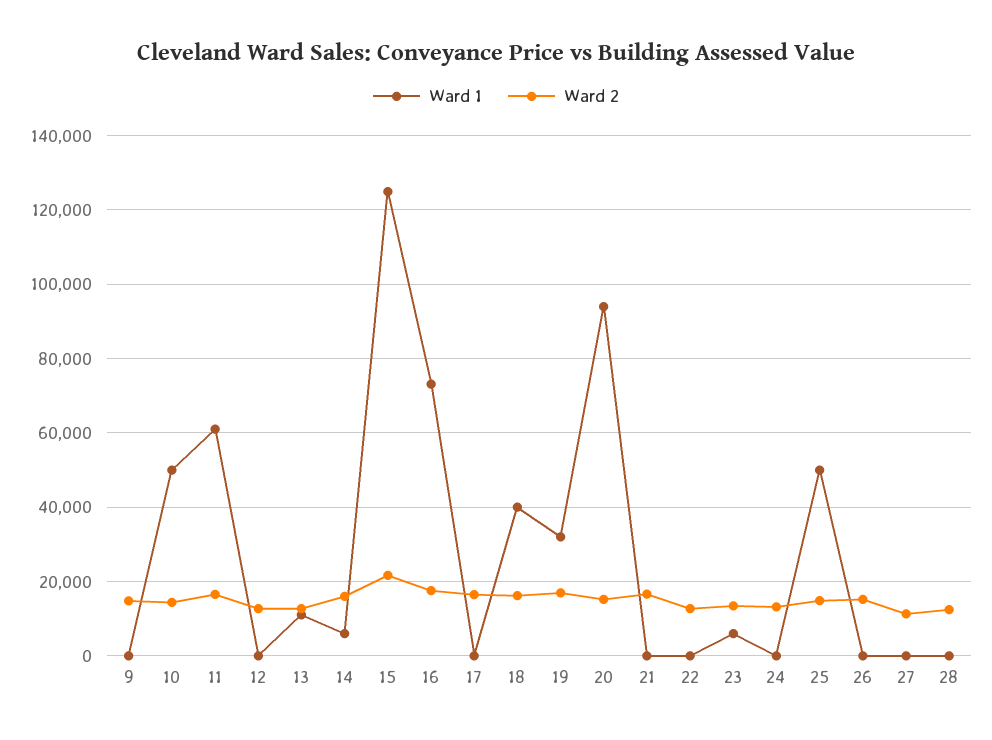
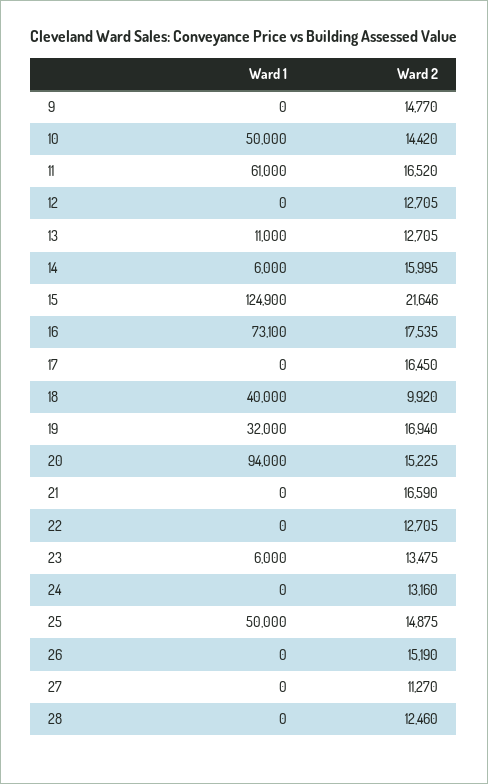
Ward 2, 18: 16000 -> 9920

